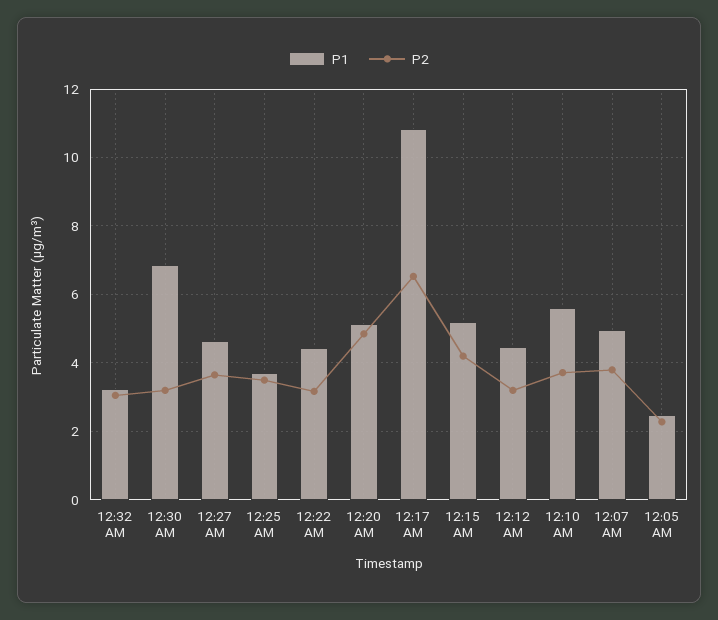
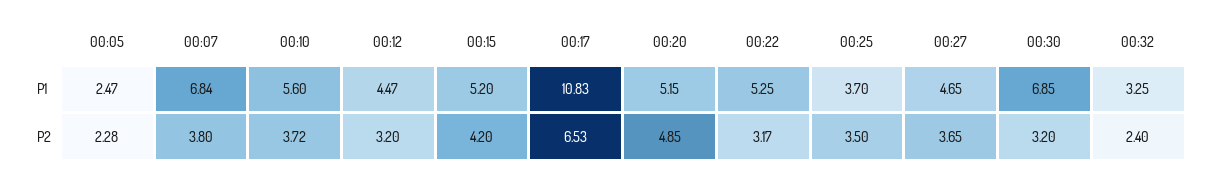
P2, 12:32 AM: 3 -> 2.4
P1, 12:22 AM: 4.4 -> 5.25
P1, 12:07 AM: 5 -> 6.84

